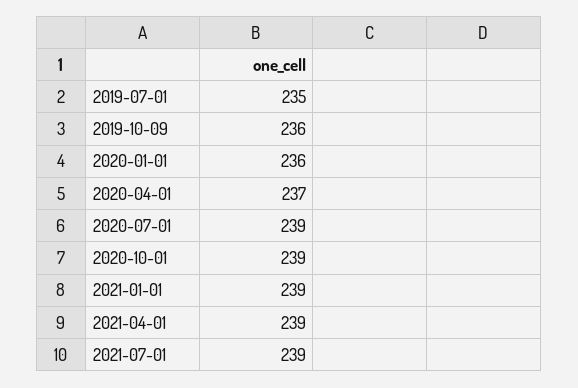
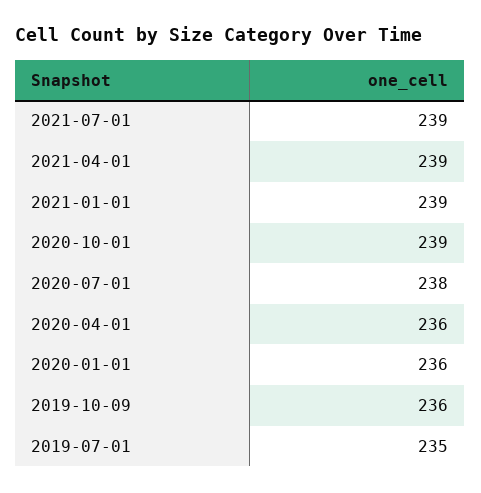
2020-04-01: 237 -> 236
2020-07-01: 239 -> 238

